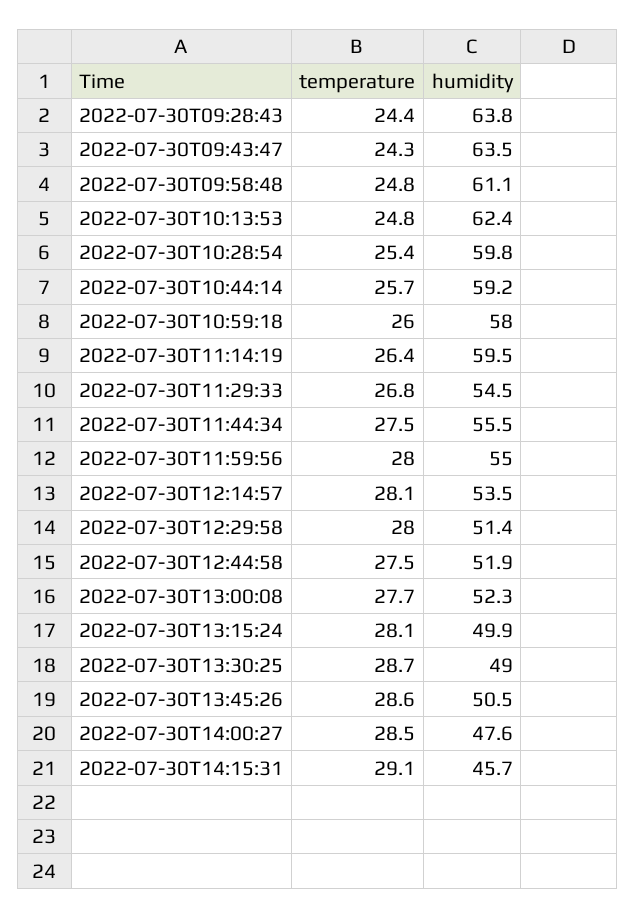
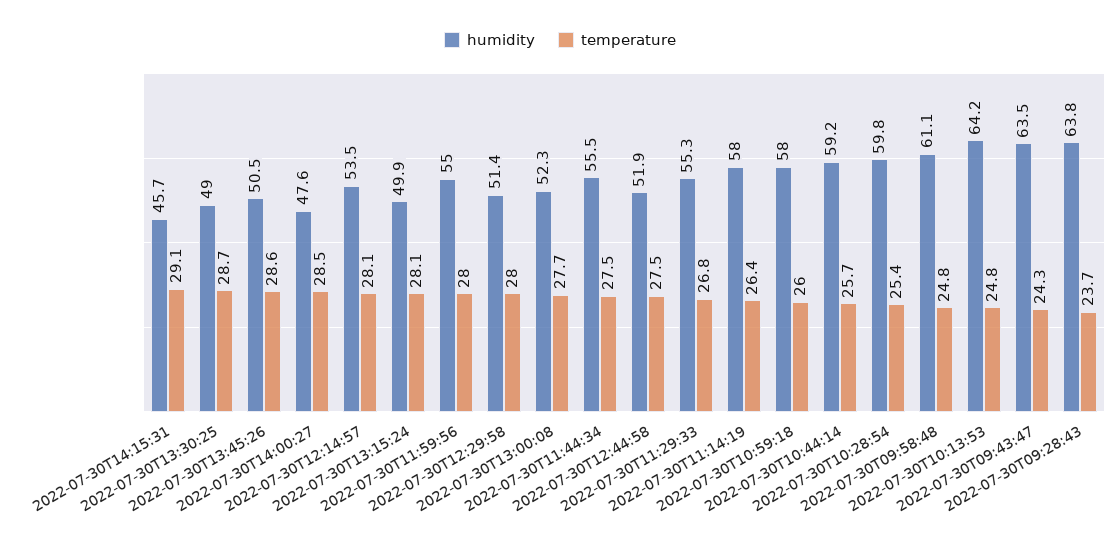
temperature, 2022-07-30T09:28:43: 24.4 -> 23.7
humidity, 2022-07-30T10:13:53: 62.4 -> 64.2
humidity, 2022-07-30T11:14:19: 59.5 -> 58
humidity, 2022-07-30T11:29:33: 54.5 -> 55.3

